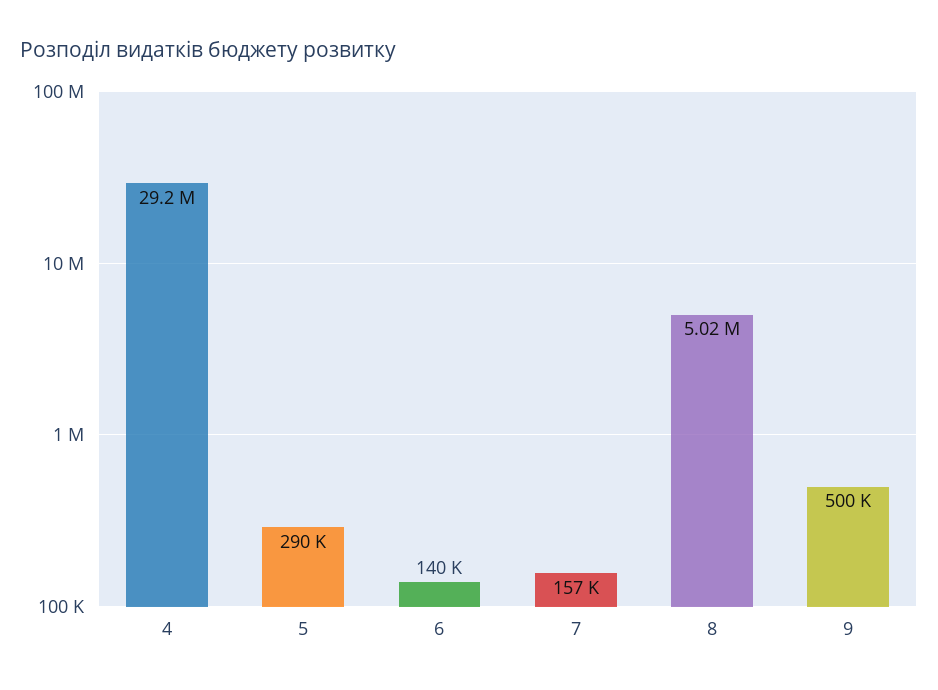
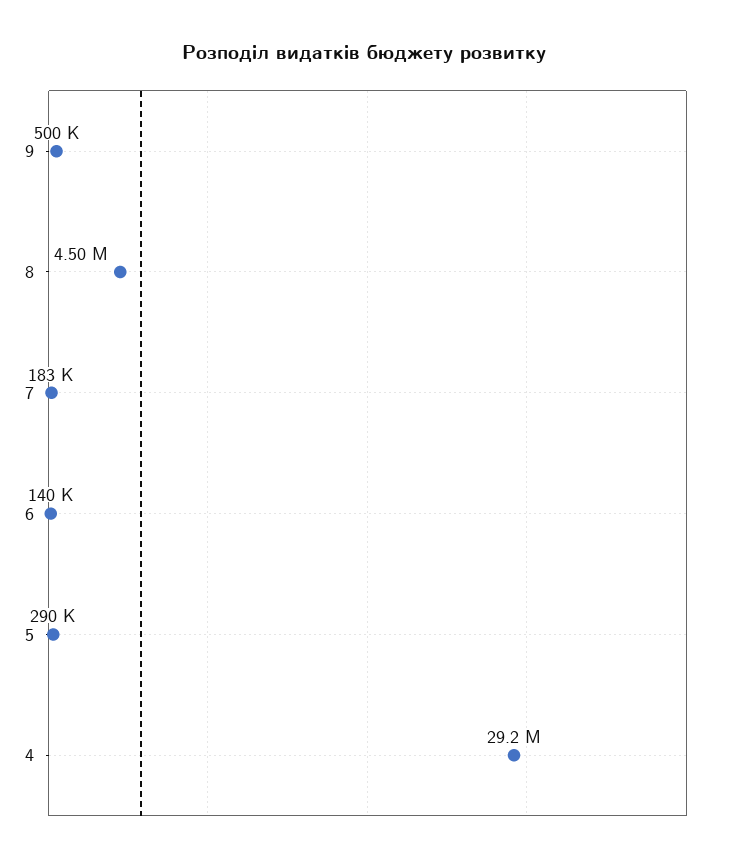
7: 157000 -> 183000
8: 5020000 -> 4500000

